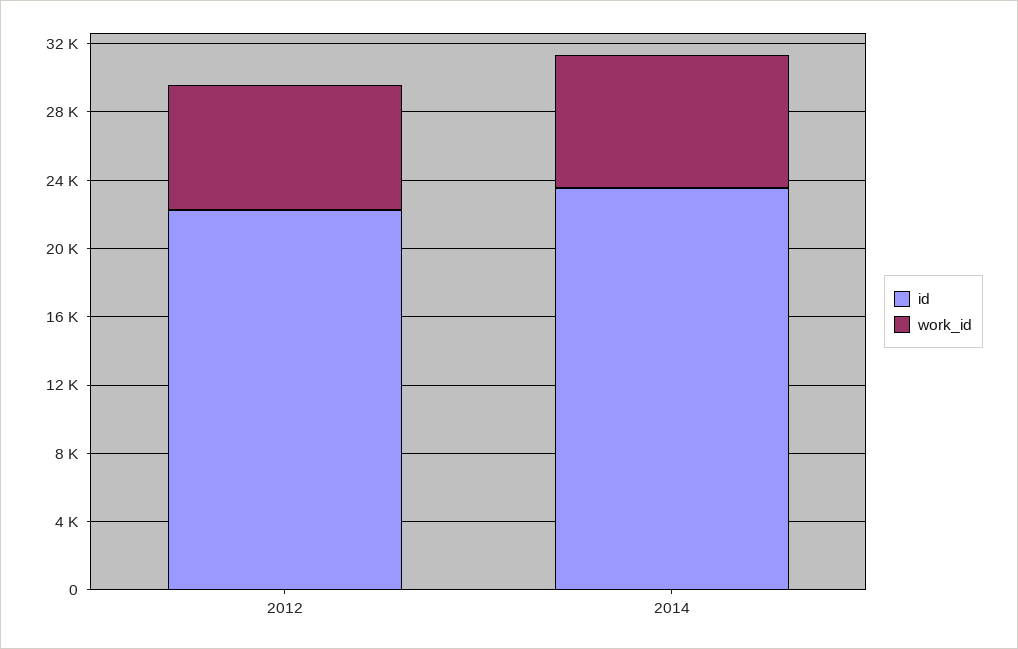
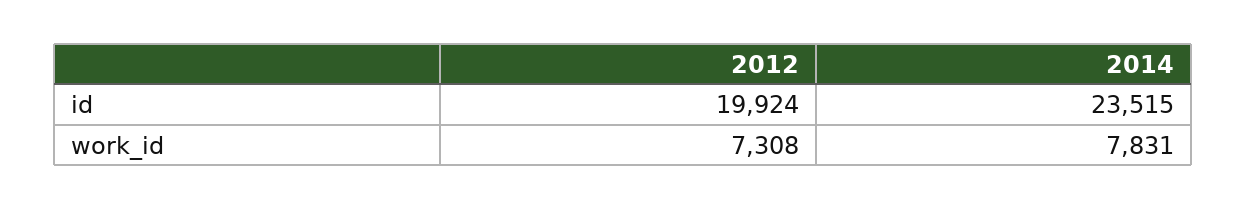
id, 2012: 22000 -> 19924

